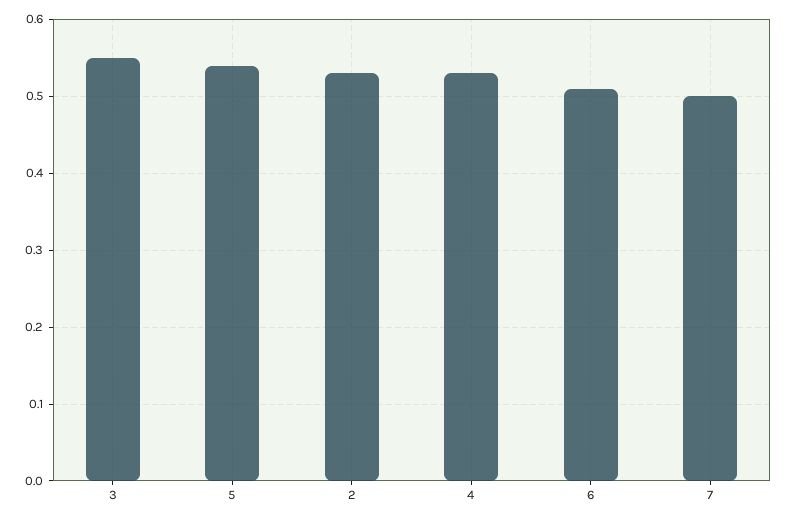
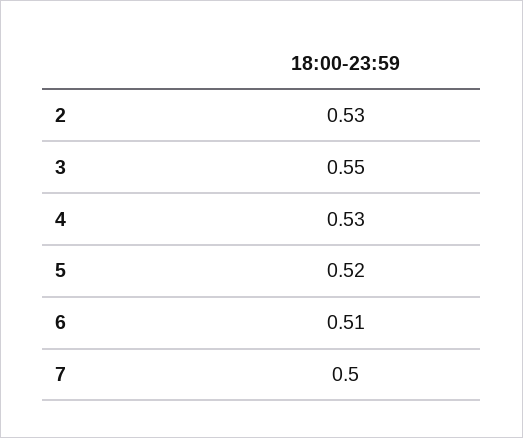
5: 0.54 -> 0.52

